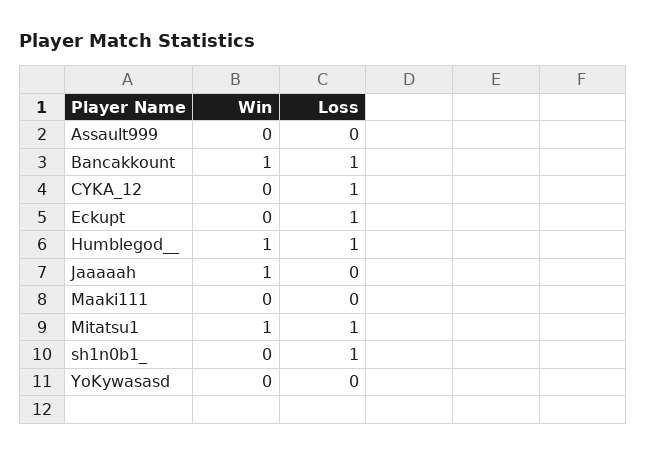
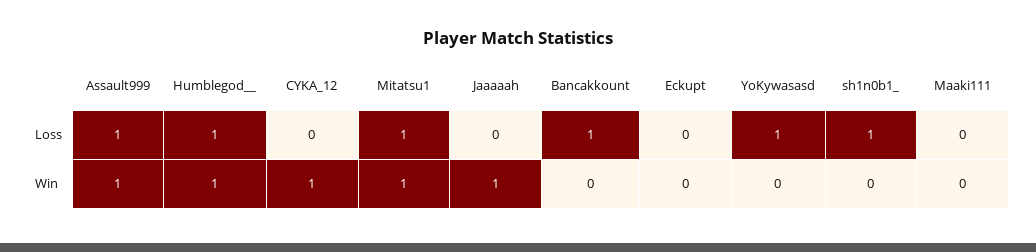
Win, Assault999: 0 -> 1
Loss, Assault999: 0 -> 1
Win, Bancakkount: 1 -> 0
Win, CYKA_12: 0 -> 1
Loss, CYKA_12: 1 -> 0
Loss, Eckupt: 1 -> 0
Loss, YoKywasasd: 0 -> 1

